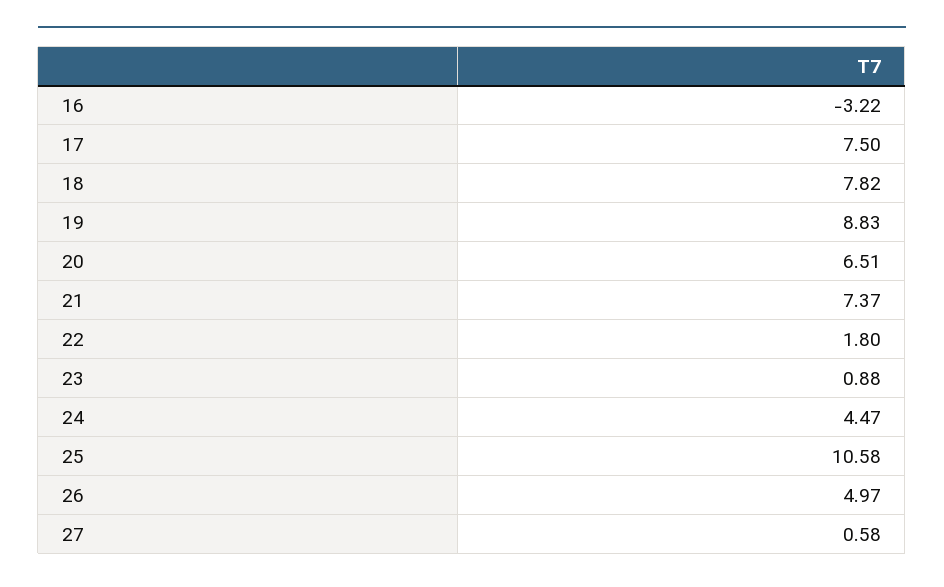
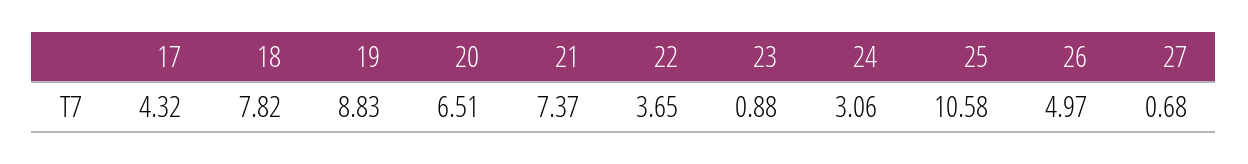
16: -3.22 -> none
17: 7.5 -> 4.32
22: 1.8 -> 3.65
24: 4.47 -> 3.06
27: 0.58 -> 0.68

